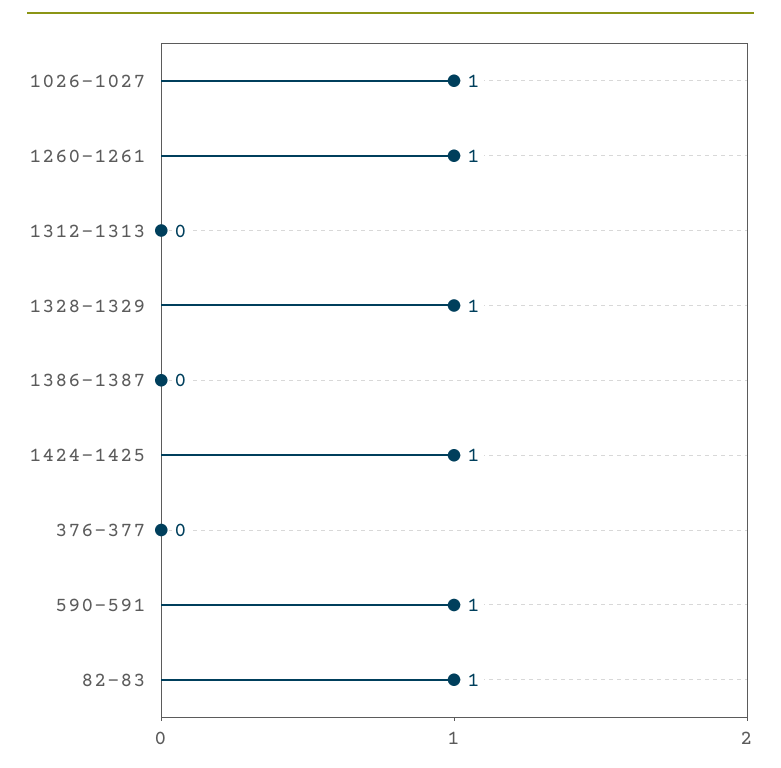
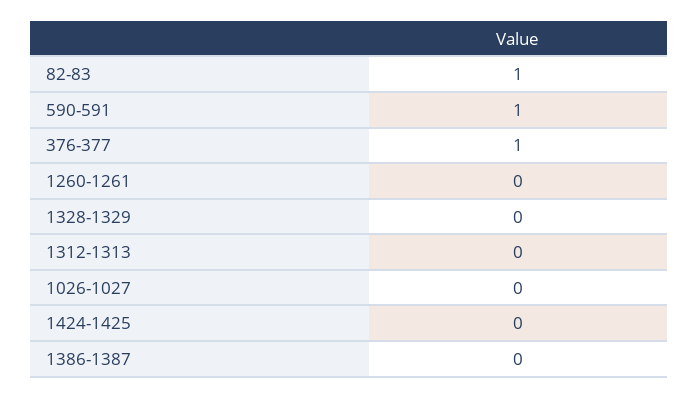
1026-1027: 1 -> 0
1260-1261: 1 -> 0
1328-1329: 1 -> 0
1424-1425: 1 -> 0
376-377: 0 -> 1

